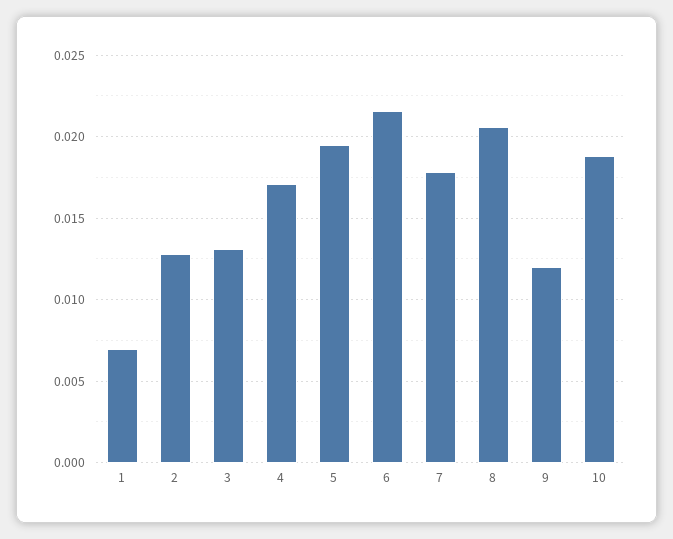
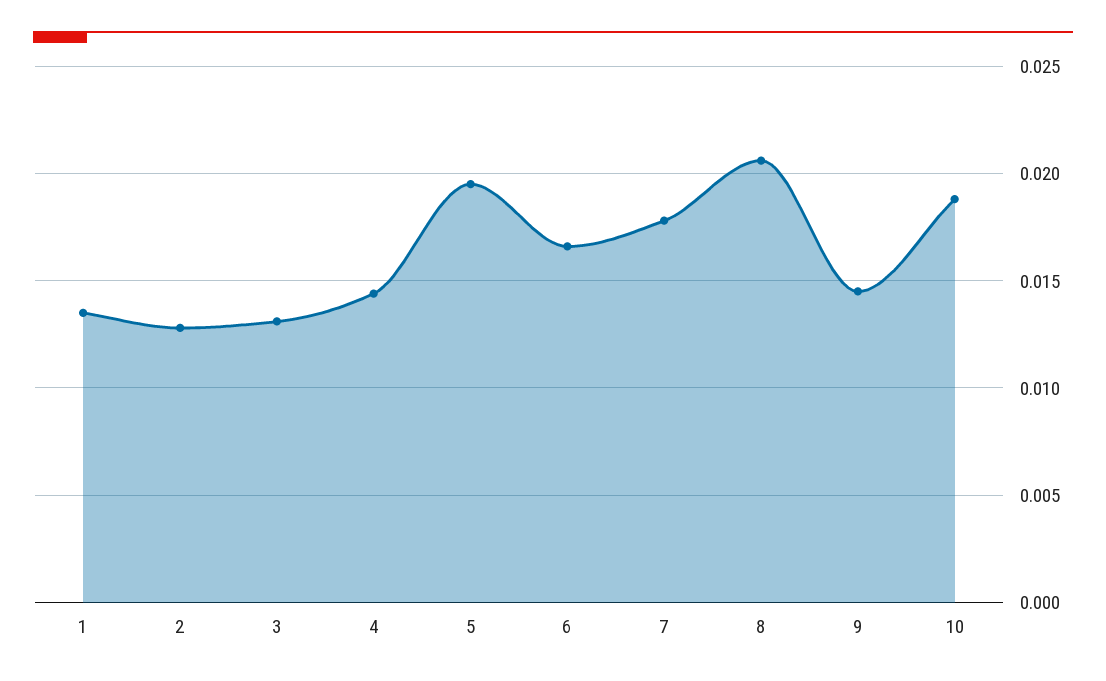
1: 0.007 -> 0.0135
4: 0.017 -> 0.0145
6: 0.0215 -> 0.0165
9: 0.012 -> 0.0145

